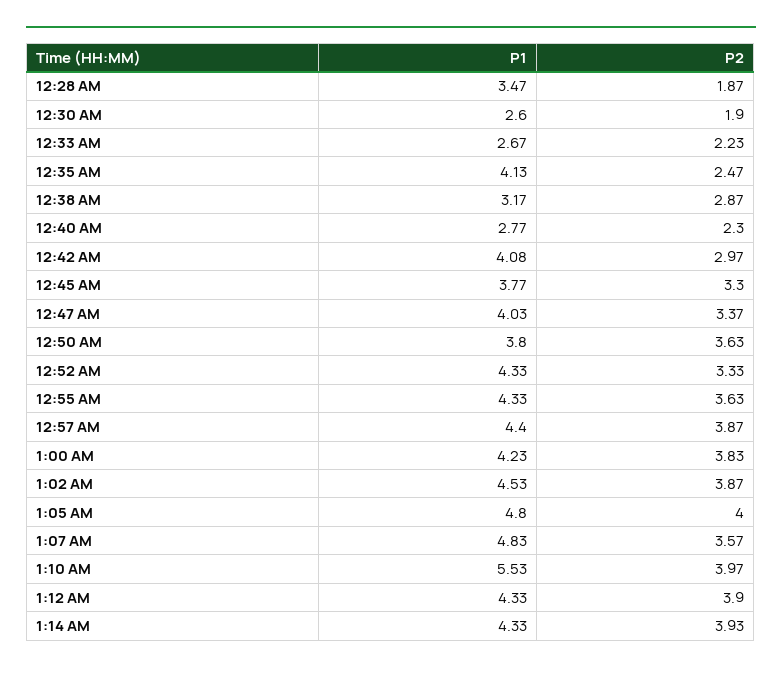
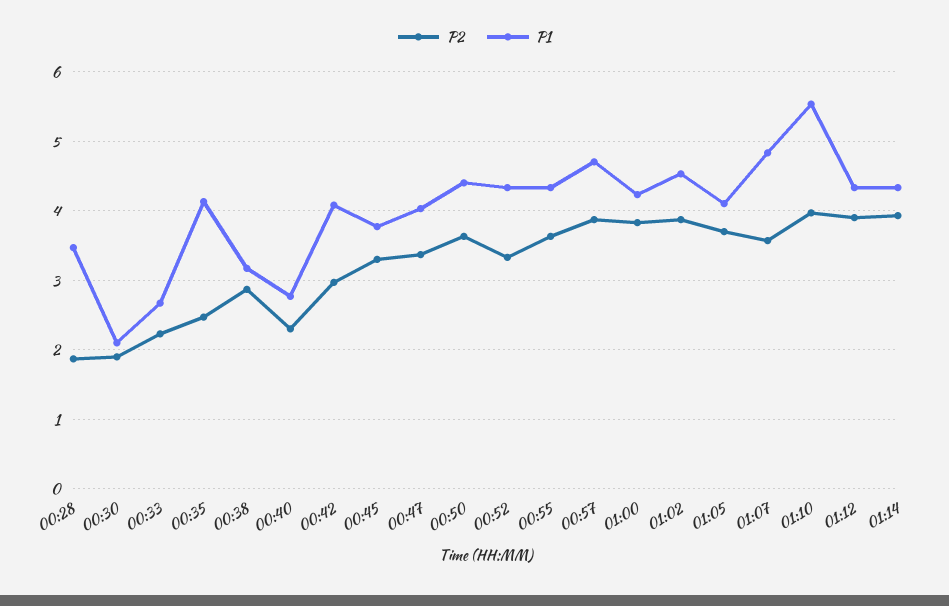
P1, 12:30 AM: 2.6 -> 2.1
P1, 12:50 AM: 3.8 -> 4.4
P1, 12:57 AM: 4.4 -> 4.7
P1, 1:05 AM: 4.8 -> 4.1
P2, 1:05 AM: 4 -> 3.7

